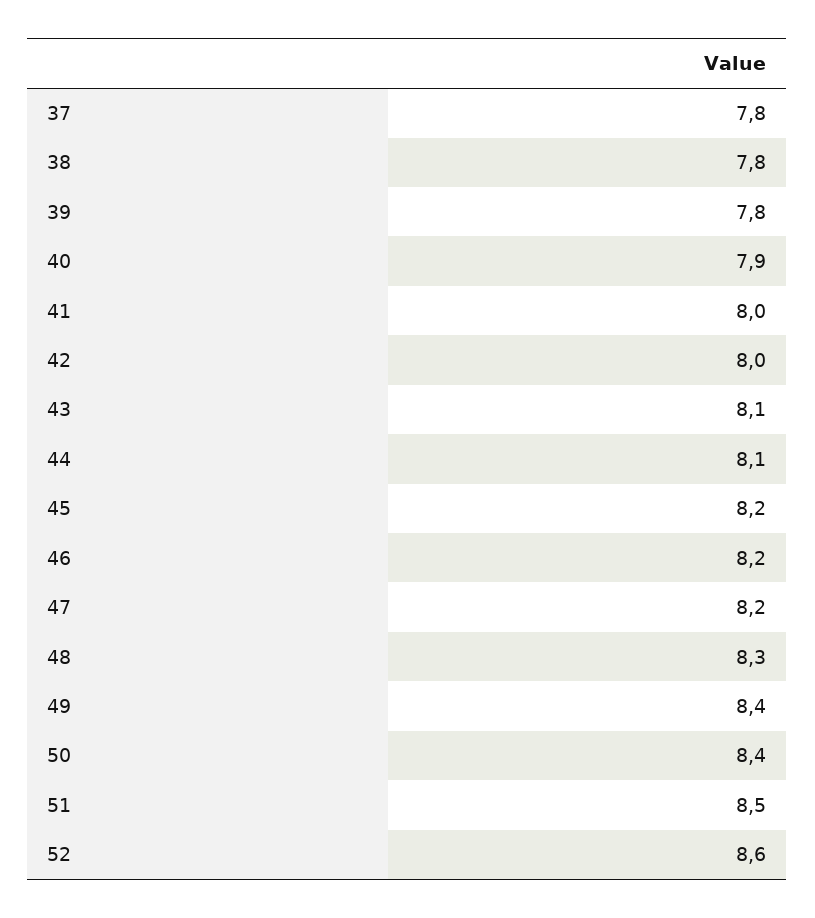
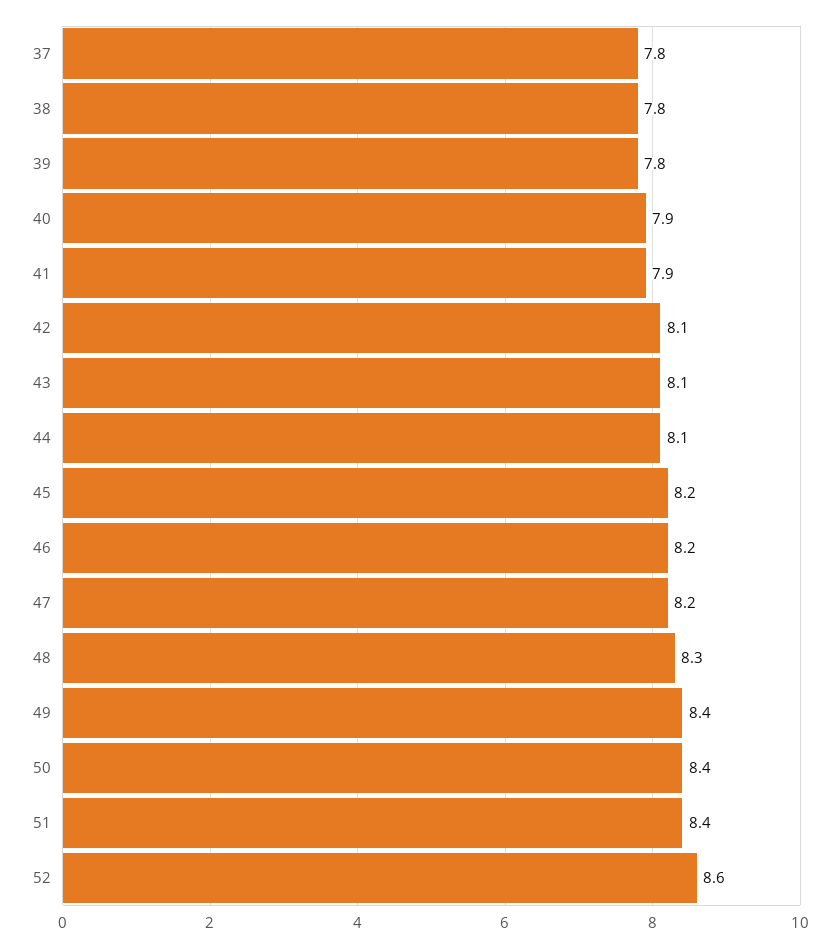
41: 8 -> 7.9
42: 8 -> 8.1
51: 8.5 -> 8.4

